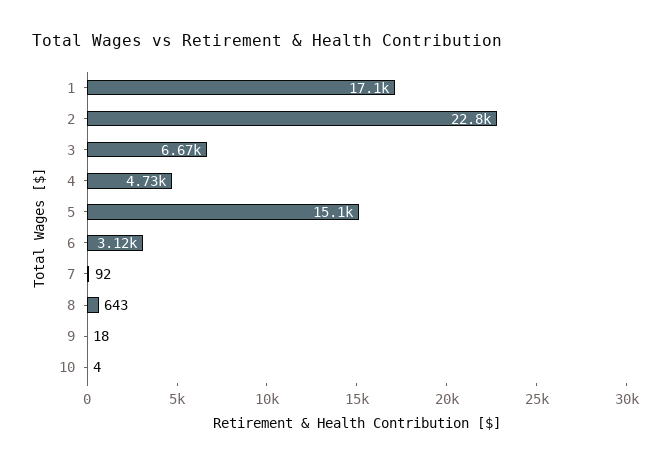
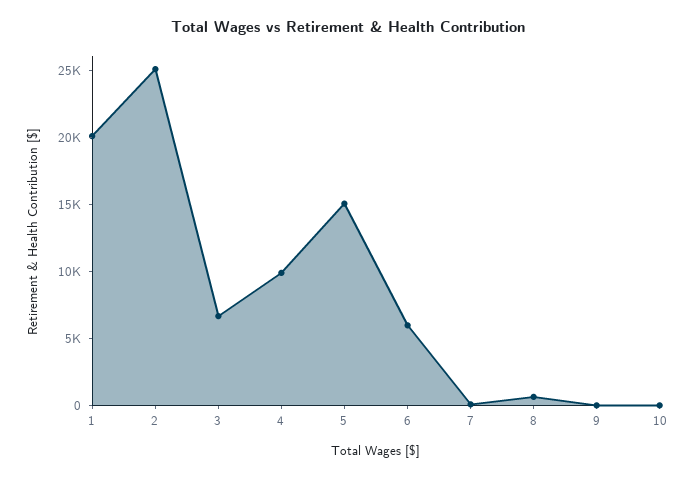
1: 17100 -> 20000
2: 22800 -> 25000
4: 4730 -> 10000
6: 3120 -> 6000

